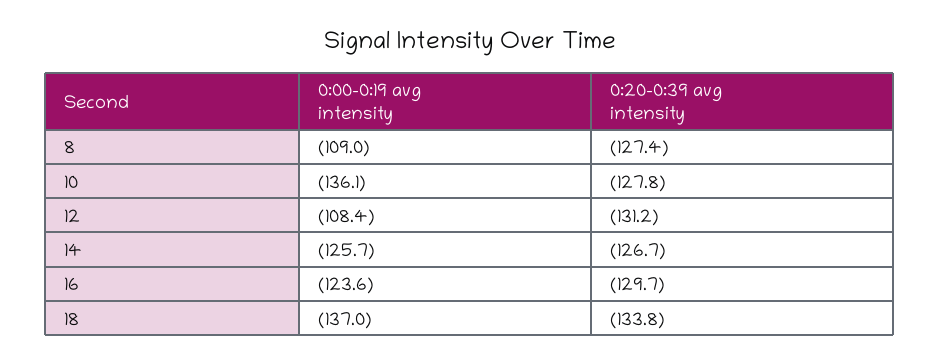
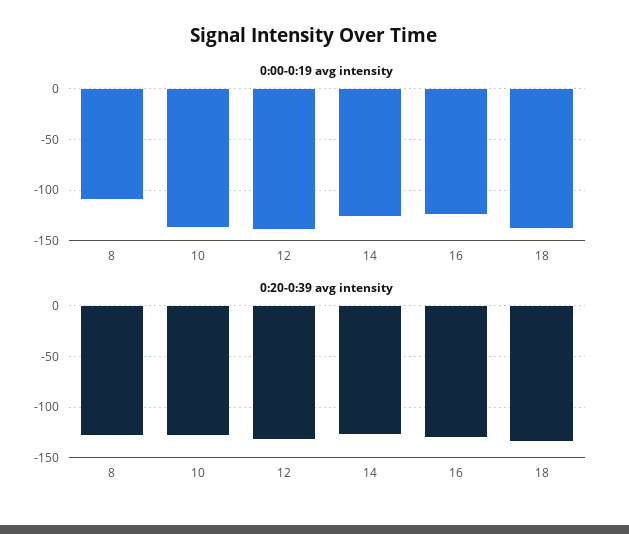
0:00-0:19 avg intensity, 12: -108.4 -> -140

